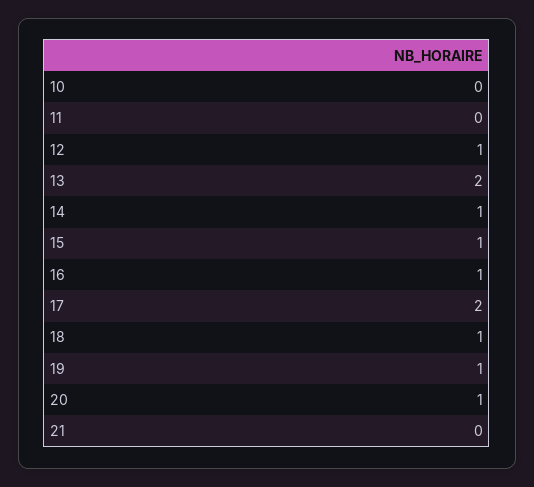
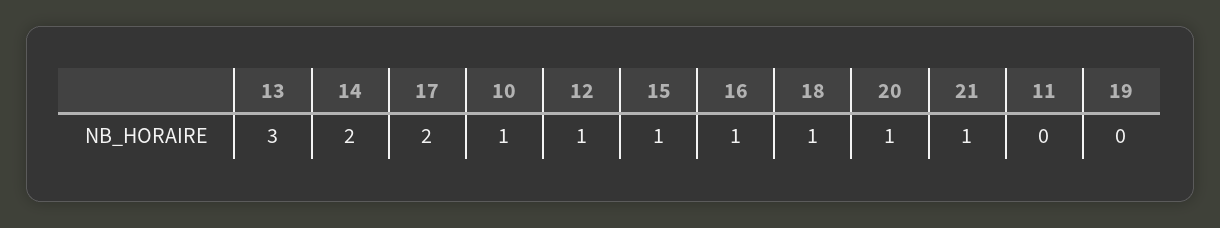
10: 0 -> 1
13: 2 -> 3
14: 1 -> 2
19: 1 -> 0
21: 0 -> 1

